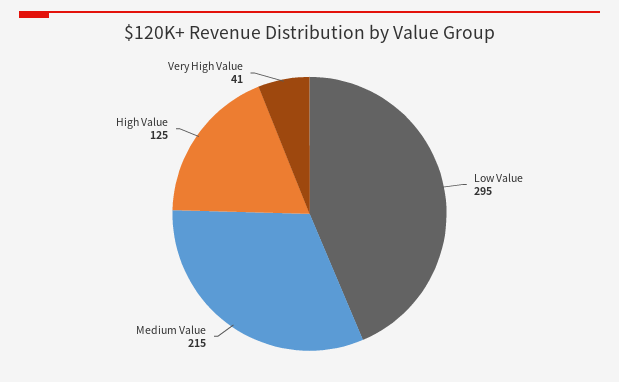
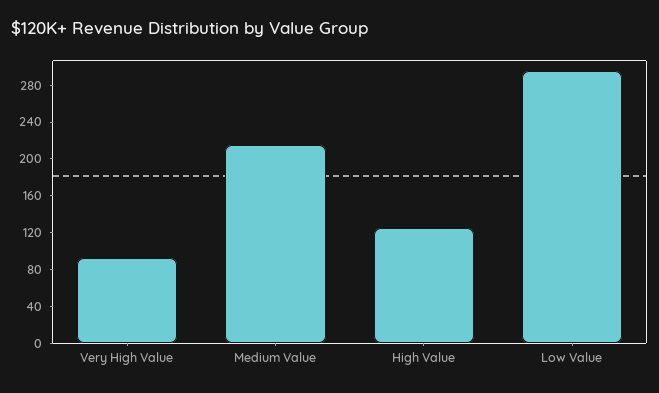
Very High Value: 41 -> 90

